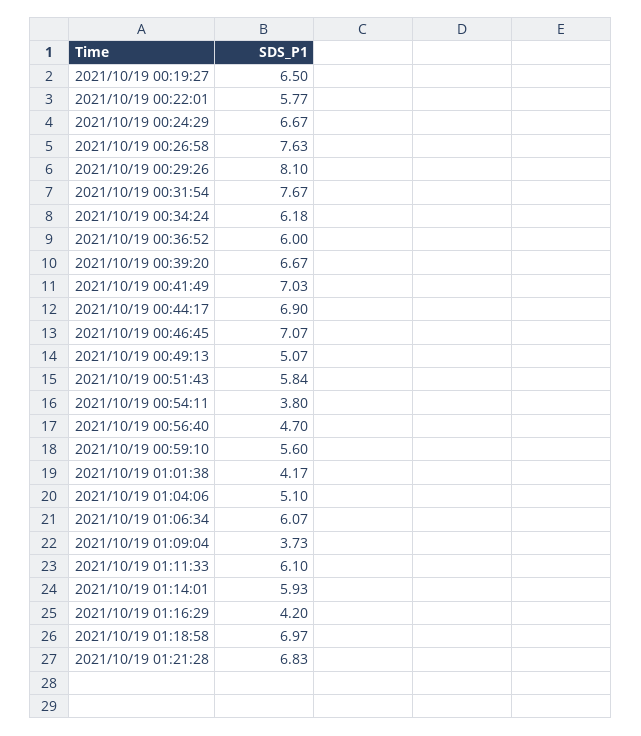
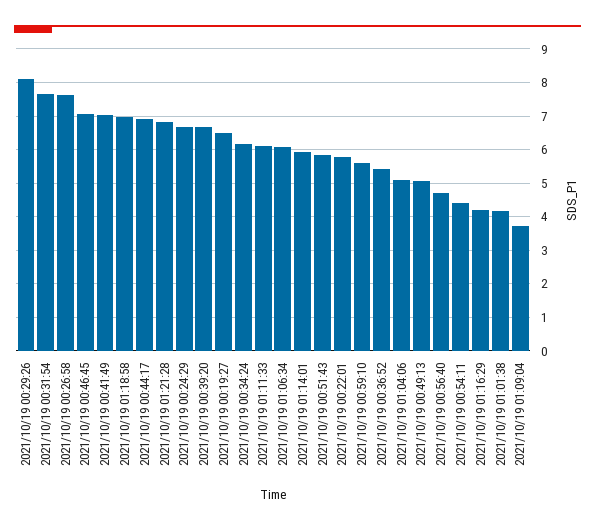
2021/10/19 00:36:52: 6 -> 5.4
2021/10/19 00:54:11: 3.8 -> 4.4

